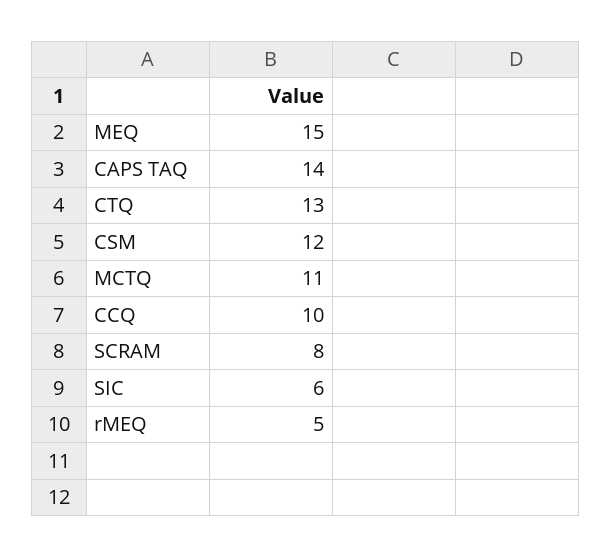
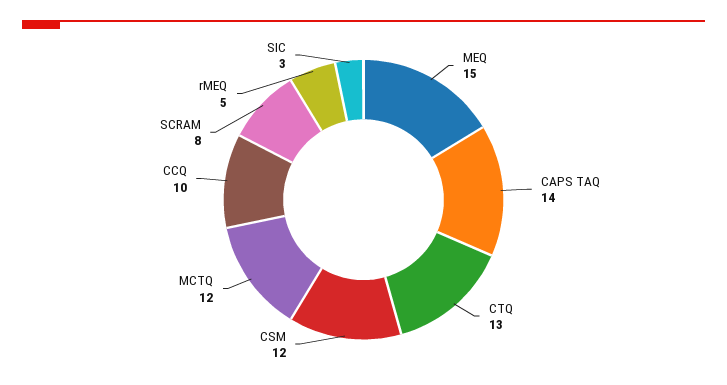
MCTQ: 11 -> 12
SIC: 6 -> 3

